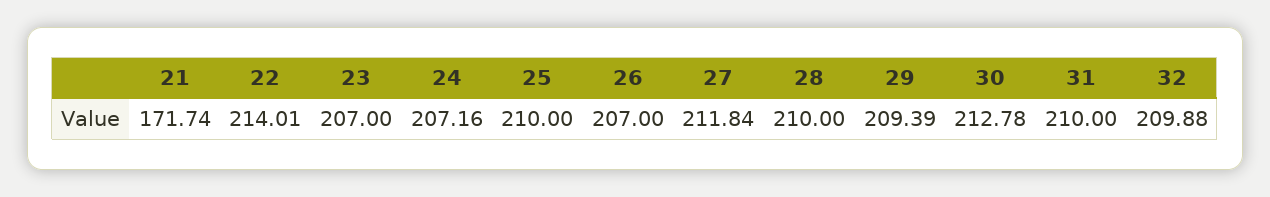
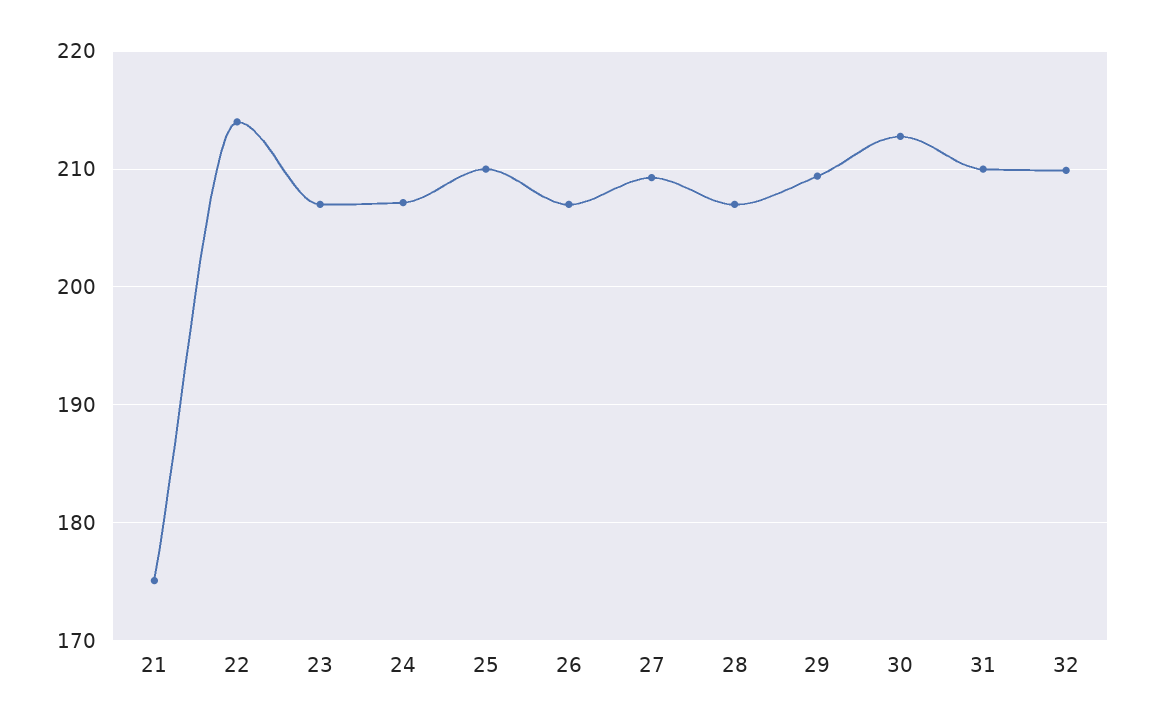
21: 171.74 -> 175
27: 211.84 -> 209
28: 210 -> 207

